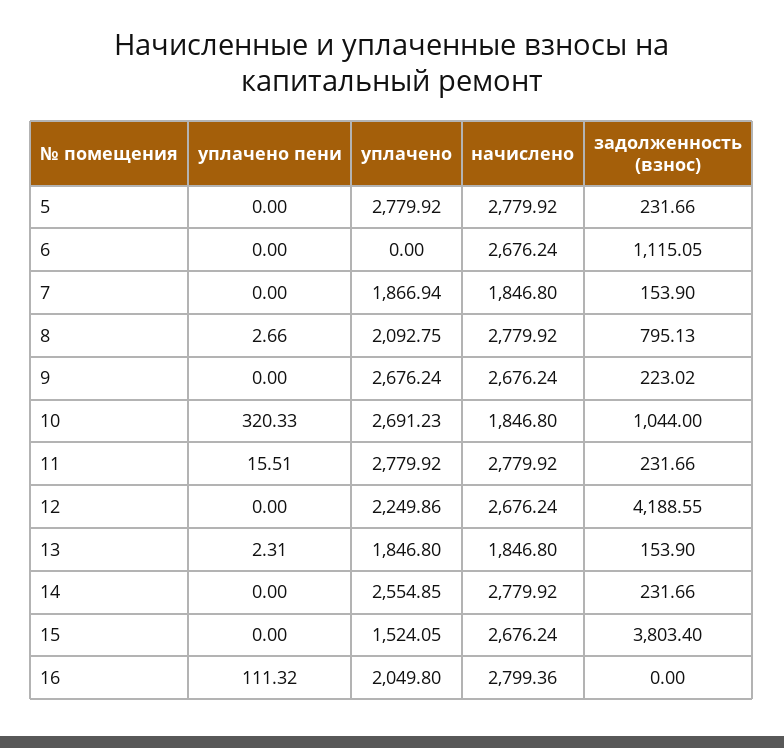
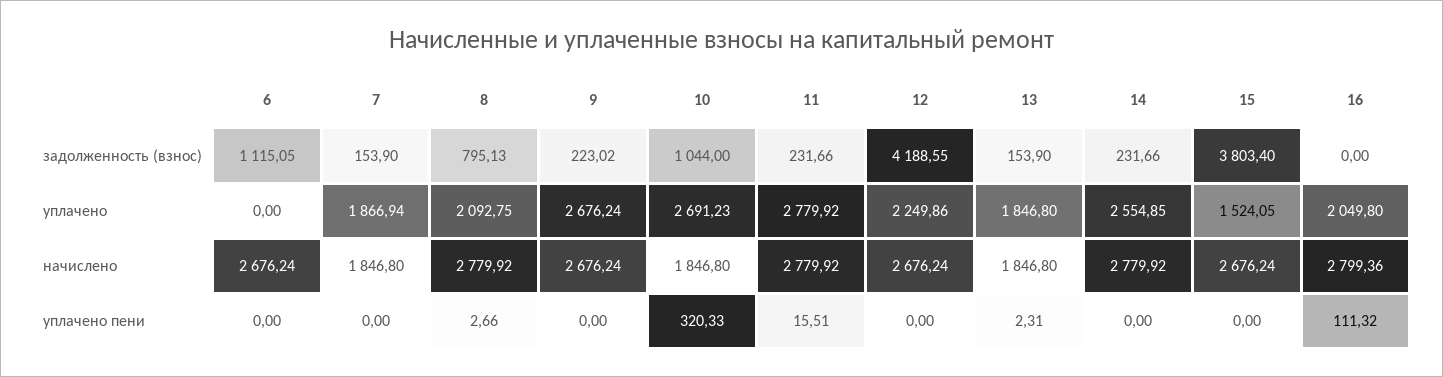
уплачено пени, 5: 0 -> none
уплачено, 5: 2779.92 -> none
начислено, 5: 2779.92 -> none
задолженность (взнос), 5: 231.66 -> none

